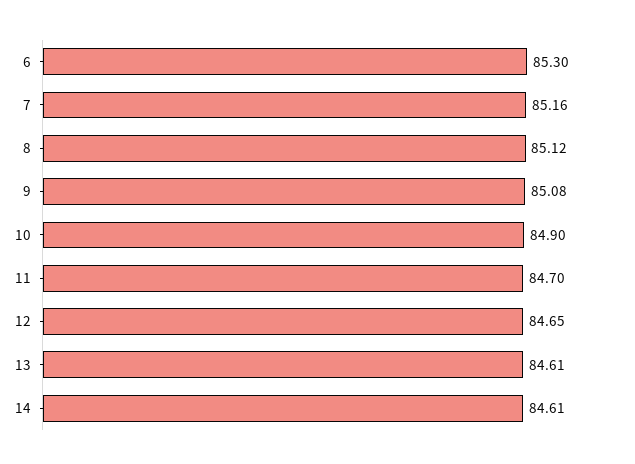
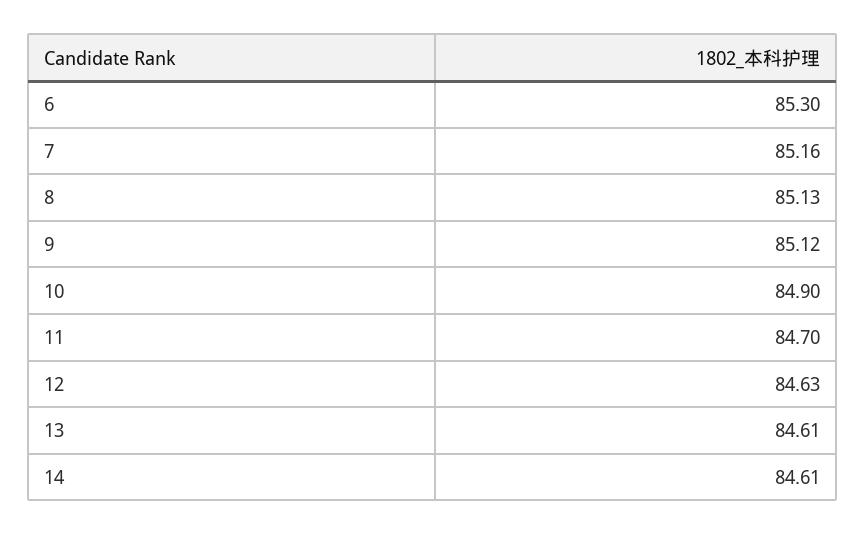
8: 85.12 -> 85.13
9: 85.08 -> 85.12
12: 84.65 -> 84.63

